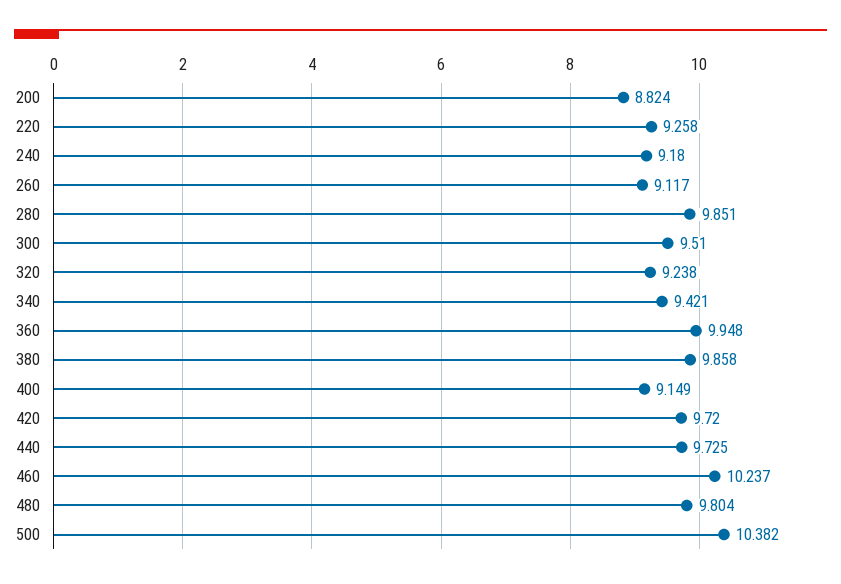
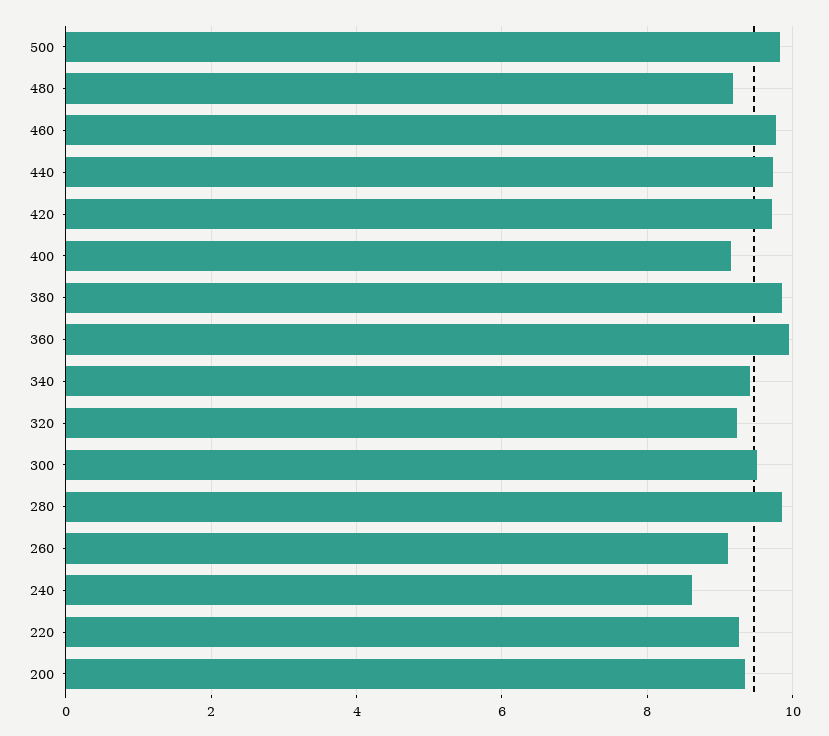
200: 8.824 -> 9.4
240: 9.18 -> 8.6
460: 10.237 -> 9.8
480: 9.804 -> 9.2
500: 10.382 -> 9.8

